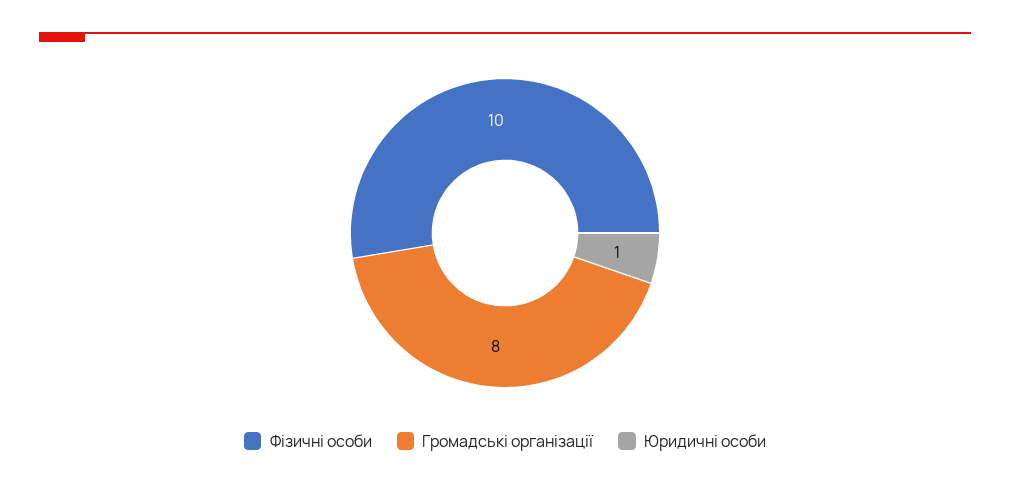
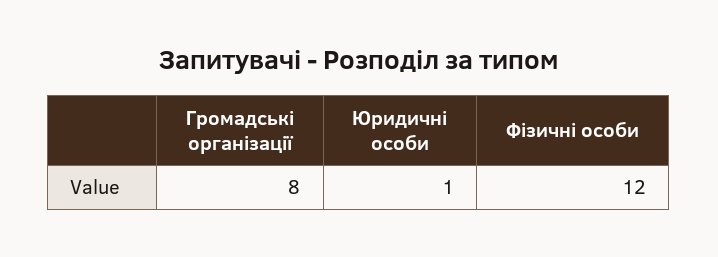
Фізичні особи: 10 -> 12

